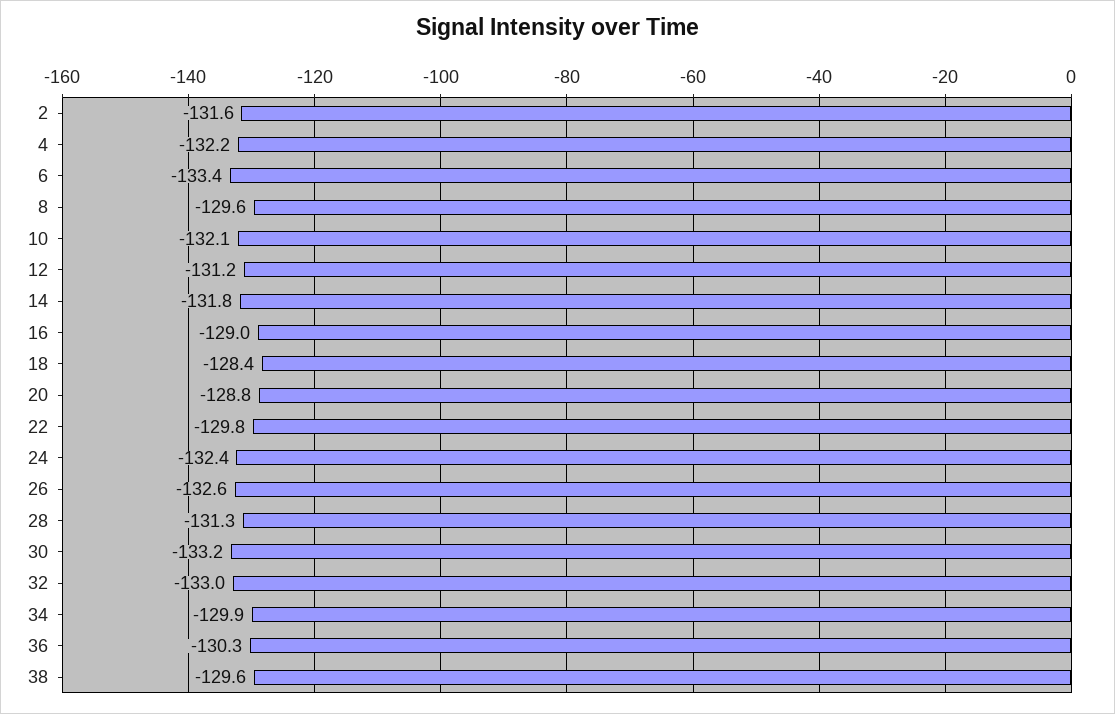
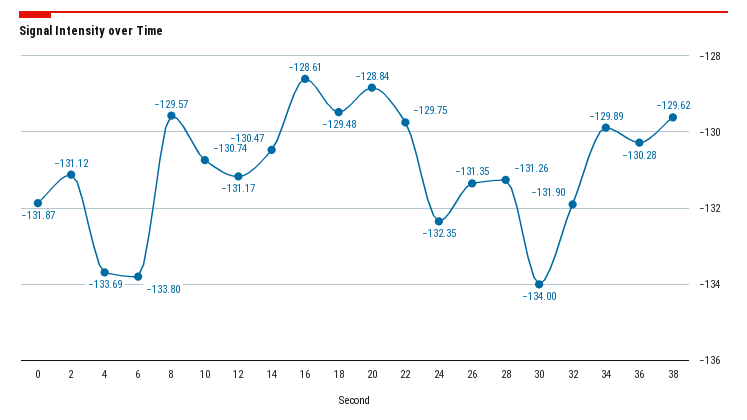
2: -131.6 -> -131.12
4: -132.2 -> -133.69
6: -133.4 -> -133.8
10: -132.1 -> -130.74
14: -131.8 -> -130.47
16: -129 -> -128.61
18: -128.4 -> -129.48
26: -132.6 -> -131.35
30: -133.2 -> -134
32: -133 -> -131.9
0: none -> -131.87

